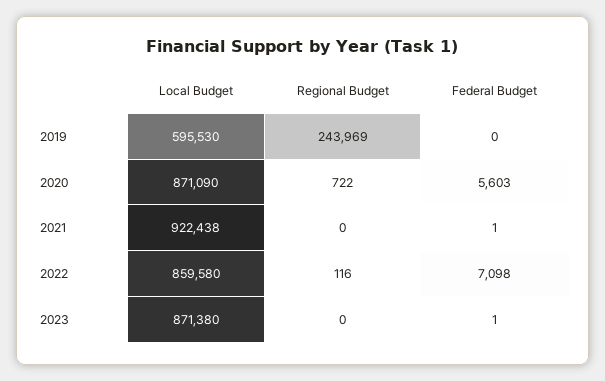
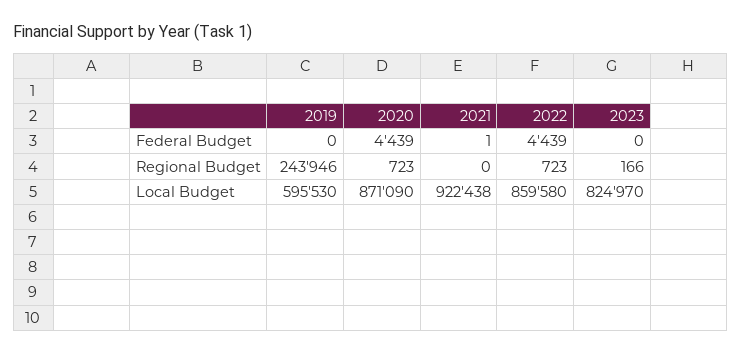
Regional Budget, 2019: 243969 -> 243946
Regional Budget, 2020: 722 -> 723
Federal Budget, 2020: 5603 -> 4439
Regional Budget, 2022: 116 -> 723
Federal Budget, 2022: 7098 -> 4439
Local Budget, 2023: 871380 -> 824970
Regional Budget, 2023: 0 -> 166
Federal Budget, 2023: 1 -> 0

